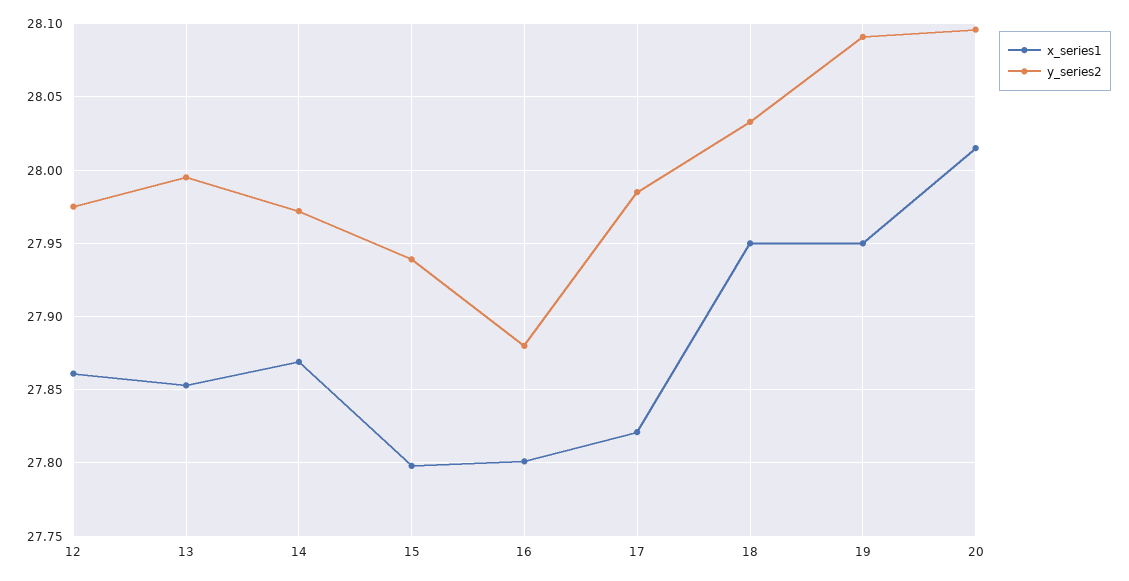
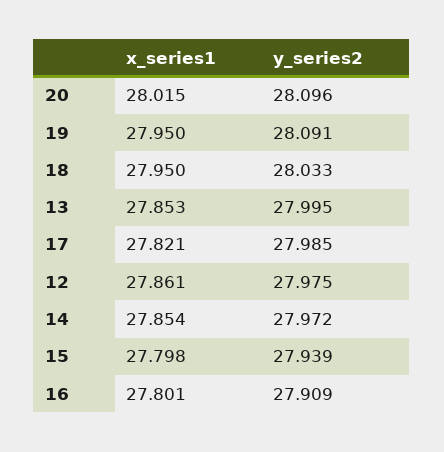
x_series1, 14: 27.87 -> 27.854
y_series2, 16: 27.88 -> 27.909

